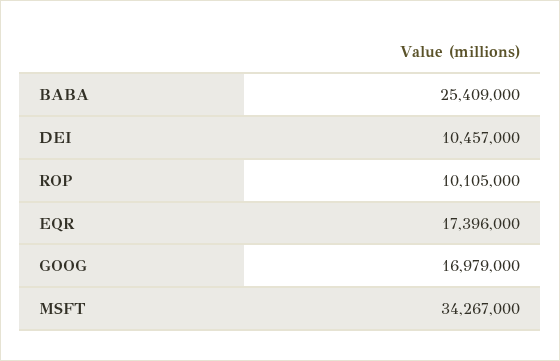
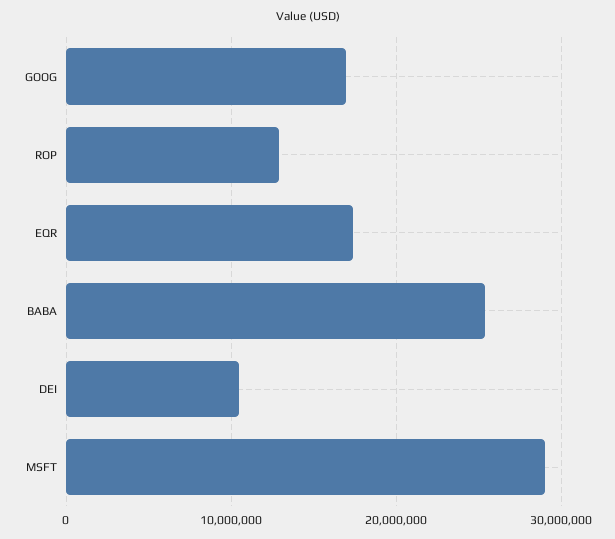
ROP: 10105000 -> 13000000
MSFT: 34267000 -> 29000000

